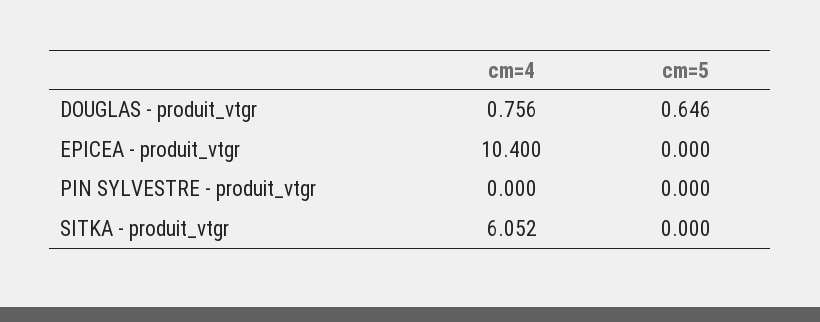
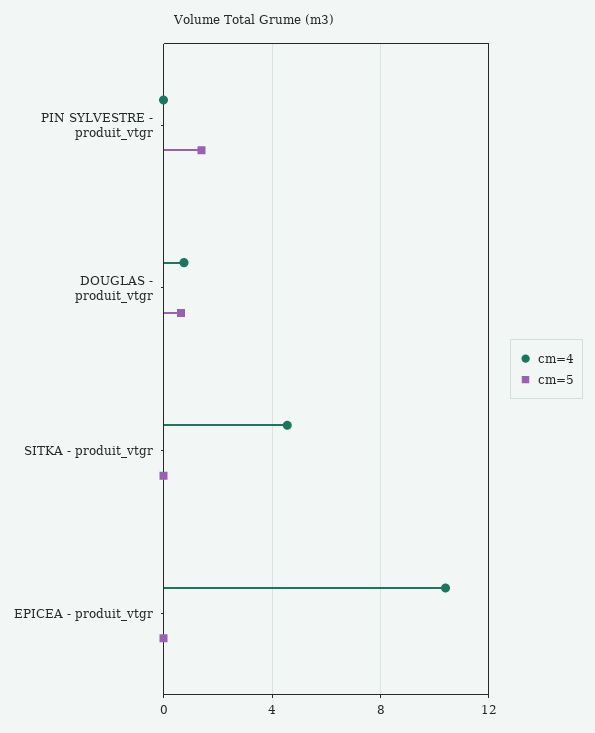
cm=5, PIN SYLVESTRE - produit_vtgr: 0 -> 1.5
cm=4, SITKA - produit_vtgr: 6.052 -> 4.5

